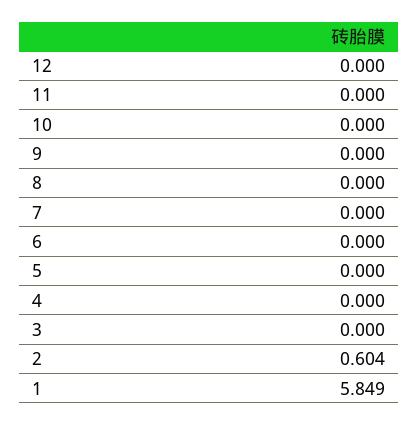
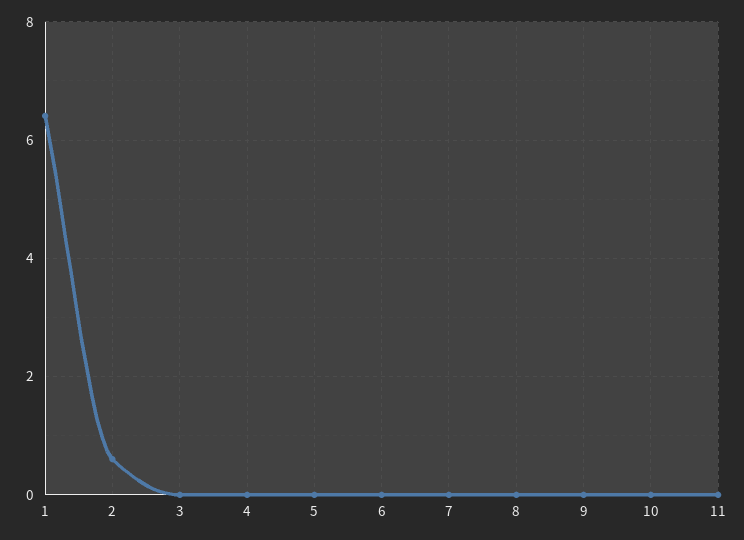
12: 0 -> none
1: 5.849 -> 6.4

